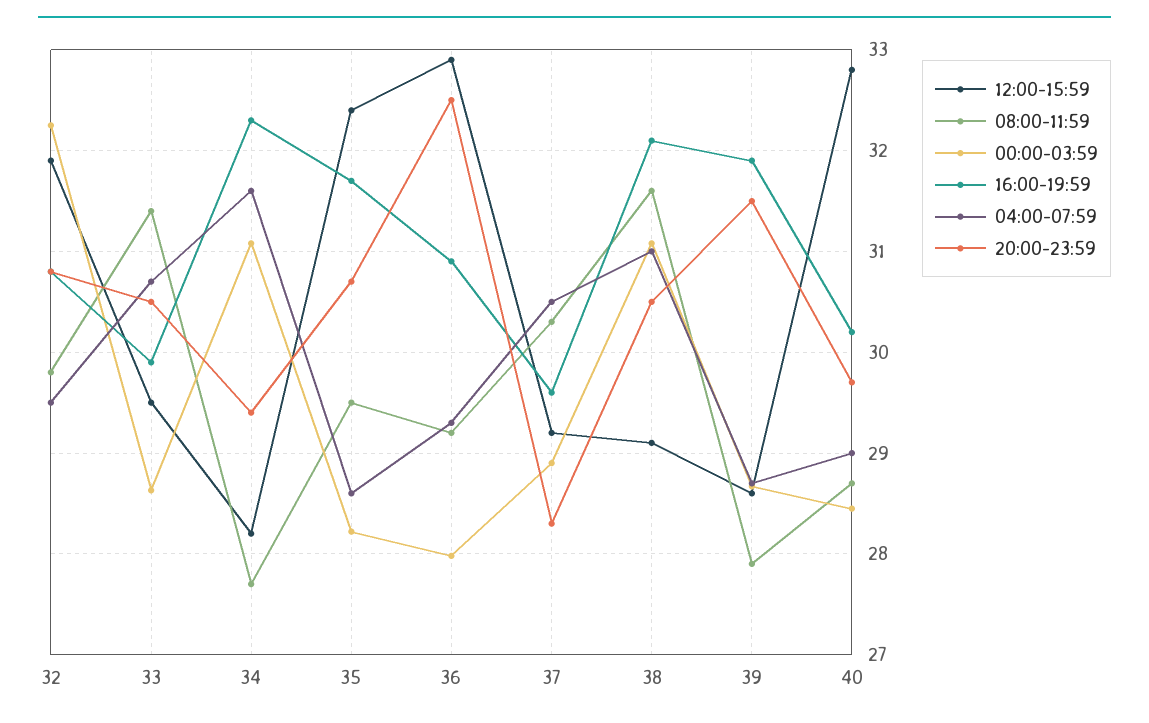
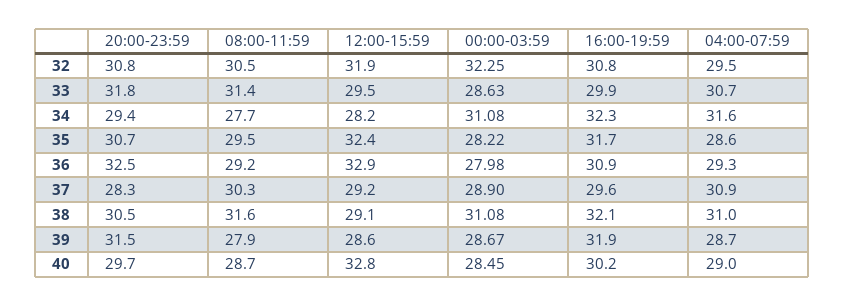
08:00-11:59, 32: 29.8 -> 30.5
20:00-23:59, 33: 30.5 -> 31.8
04:00-07:59, 37: 30.5 -> 30.9

